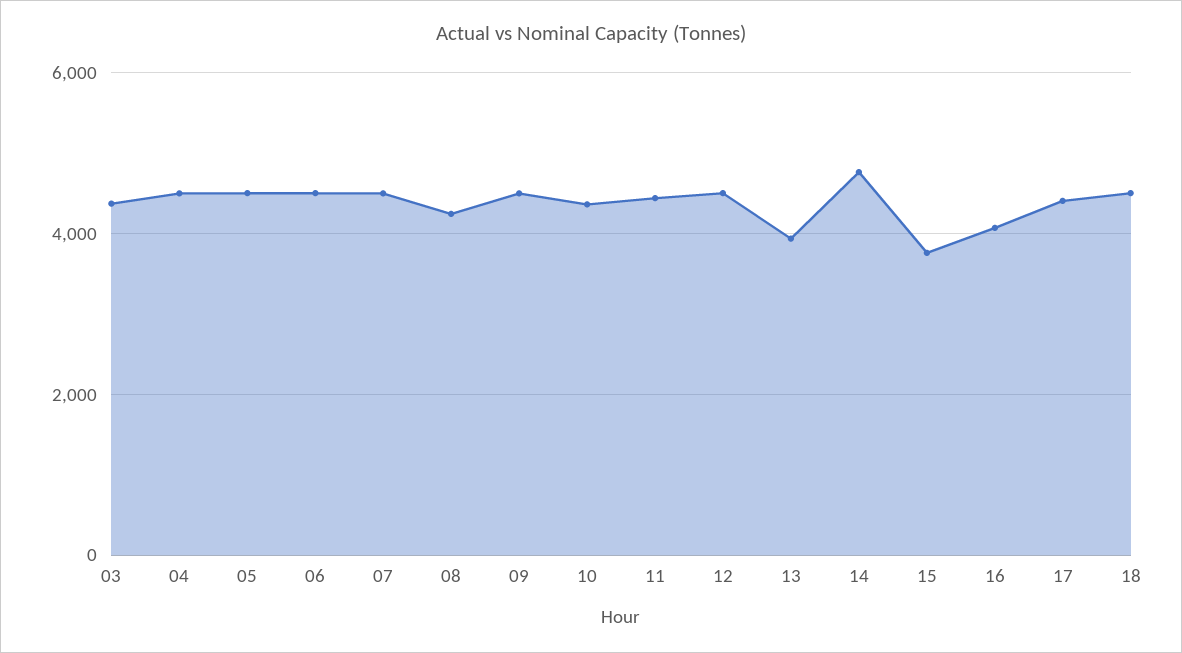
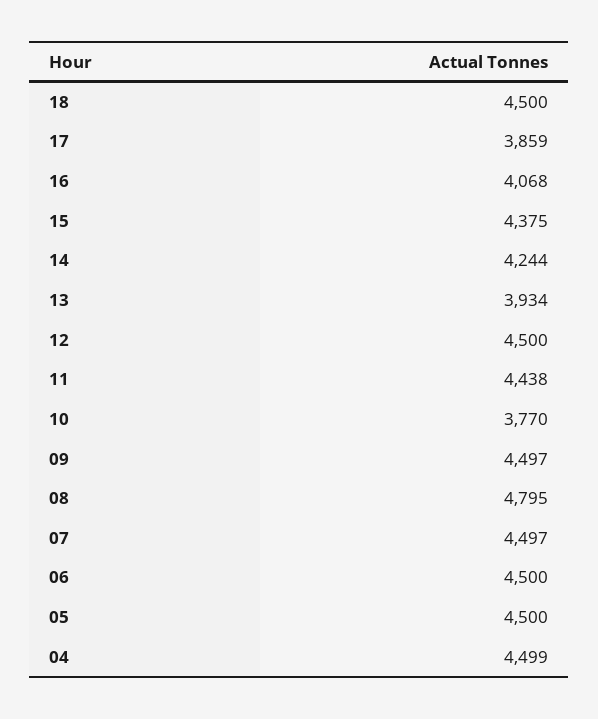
03: 4400 -> none
08: 4200 -> 4795
10: 4400 -> 3770
14: 4800 -> 4244
15: 3800 -> 4375
17: 4400 -> 3859

